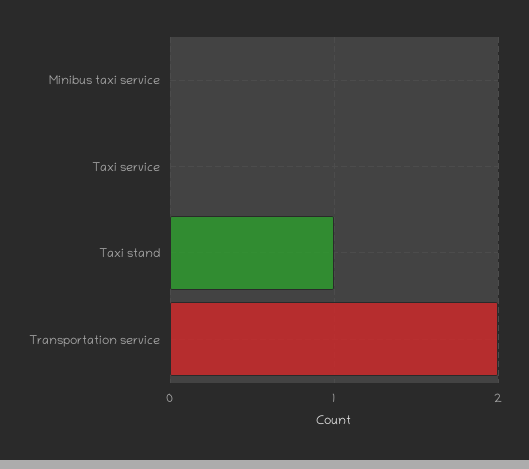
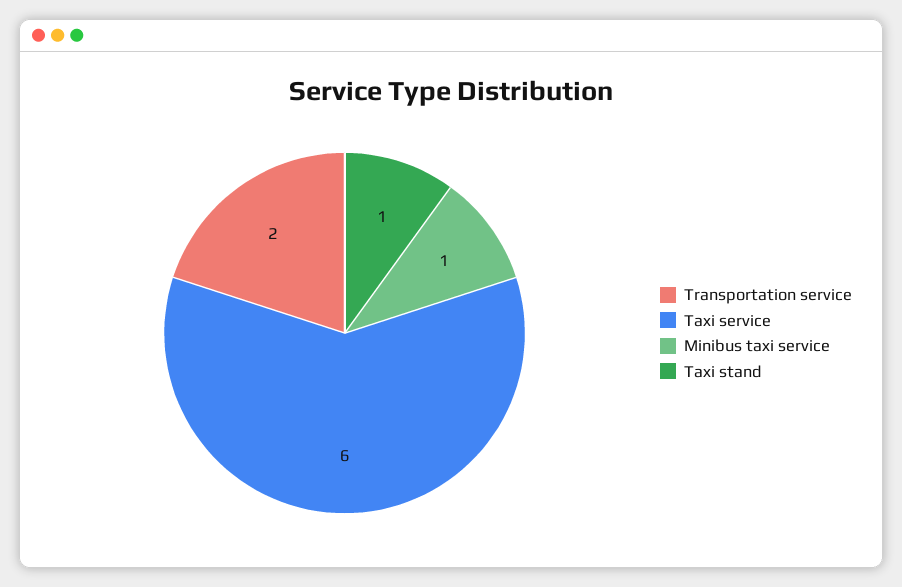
Minibus taxi service: 0 -> 1
Taxi service: 0 -> 6

